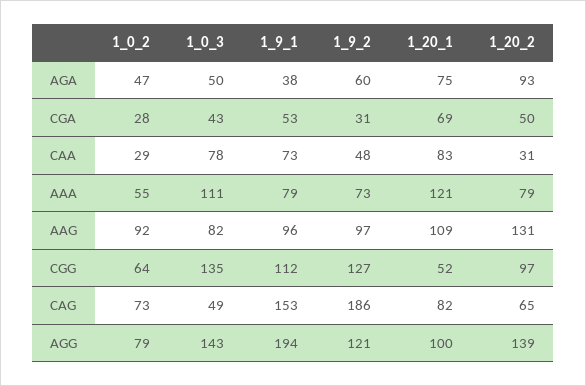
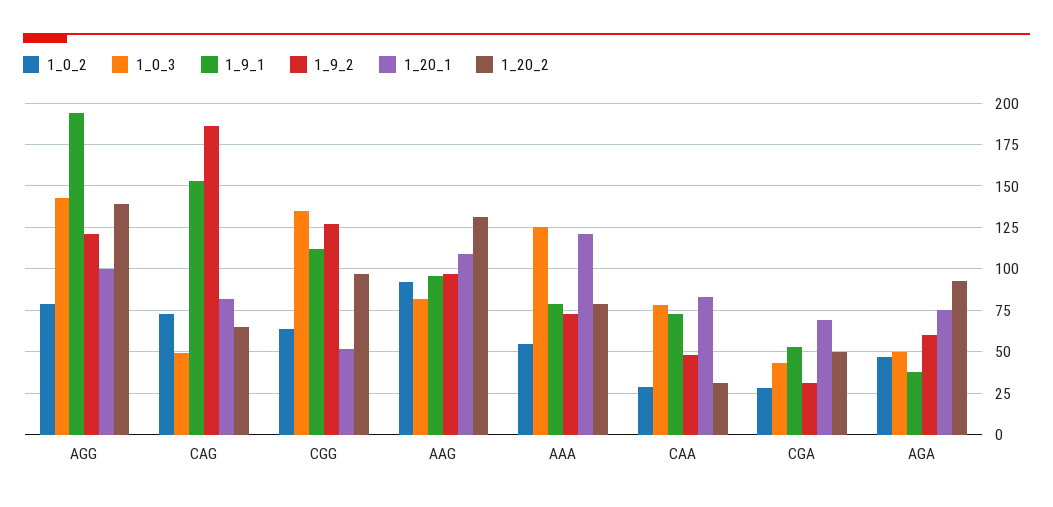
1_0_3, AAA: 111 -> 125

